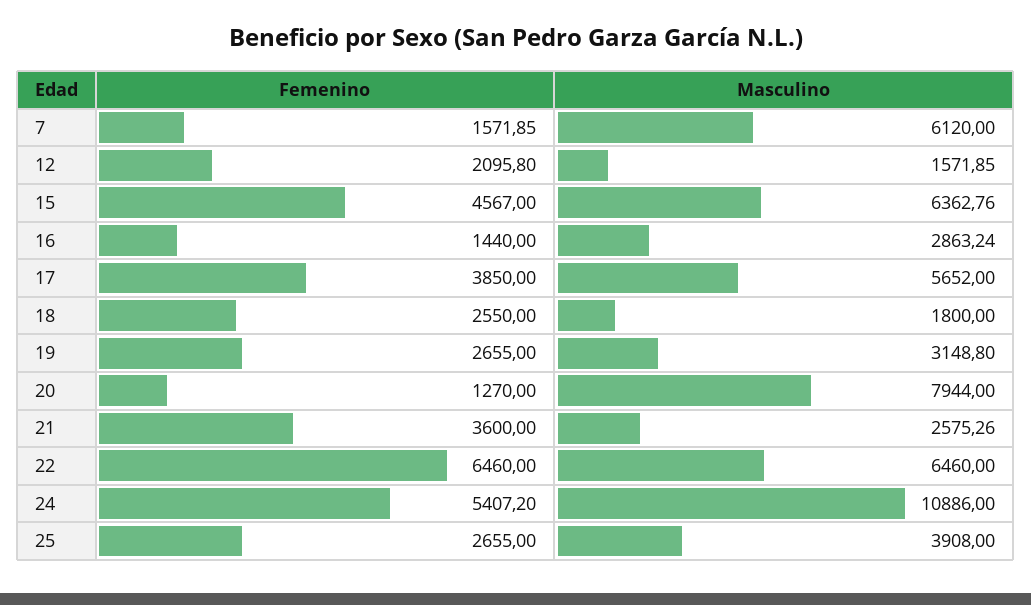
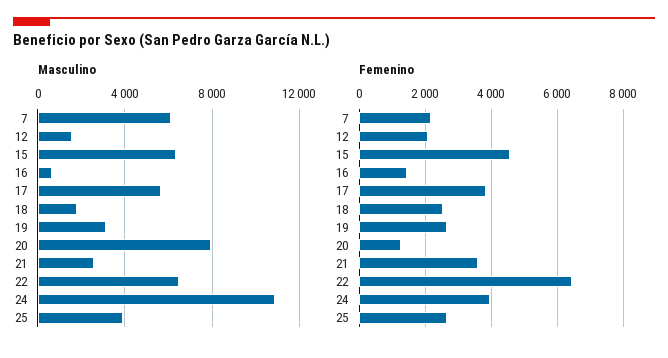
Femenino, 7: 1571.85 -> 2200
Masculino, 16: 2863.24 -> 500
Femenino, 24: 5407.2 -> 4000

